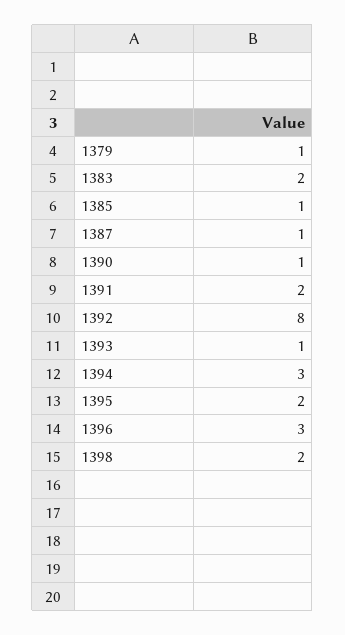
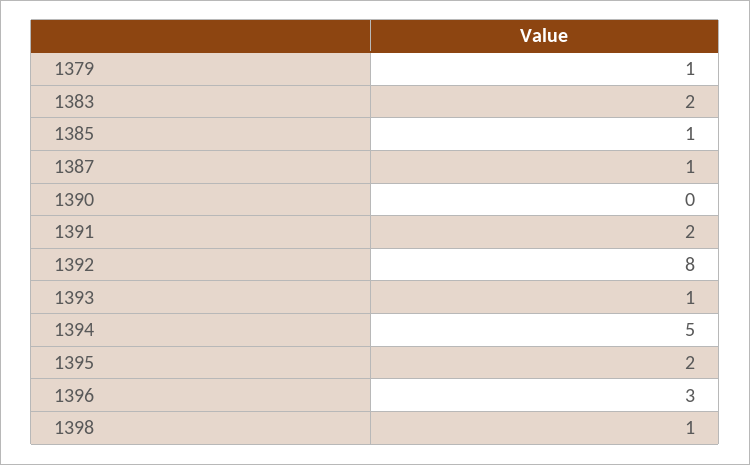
1390: 1 -> 0
1394: 3 -> 5
1398: 2 -> 1

